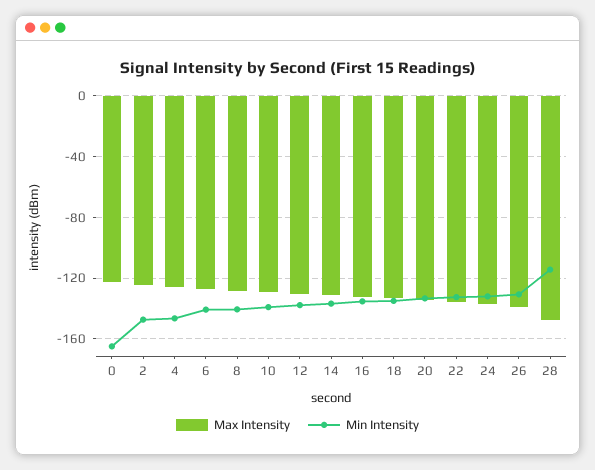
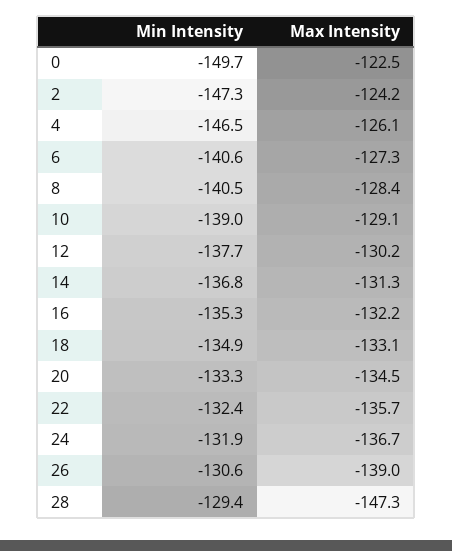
Min Intensity, 0: -165 -> -149.7
Min Intensity, 28: -115 -> -129.4

